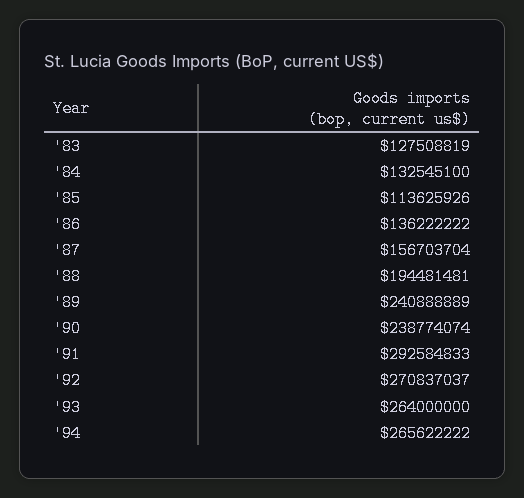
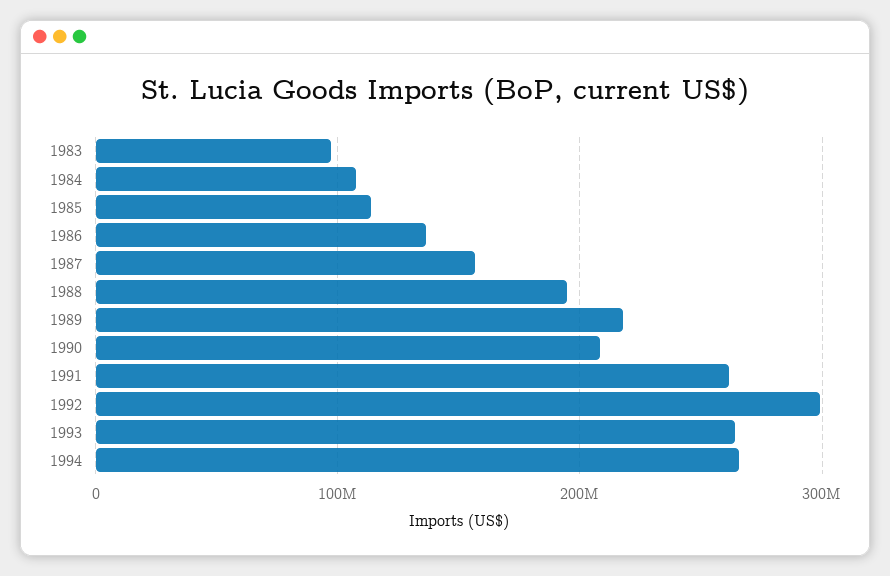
'83: 127508819 -> 100000000
'84: 132545100 -> 110000000
'89: 240888889 -> 220000000
'90: 238774074 -> 210000000
'91: 292584833 -> 260000000
'92: 270837037 -> 300000000

